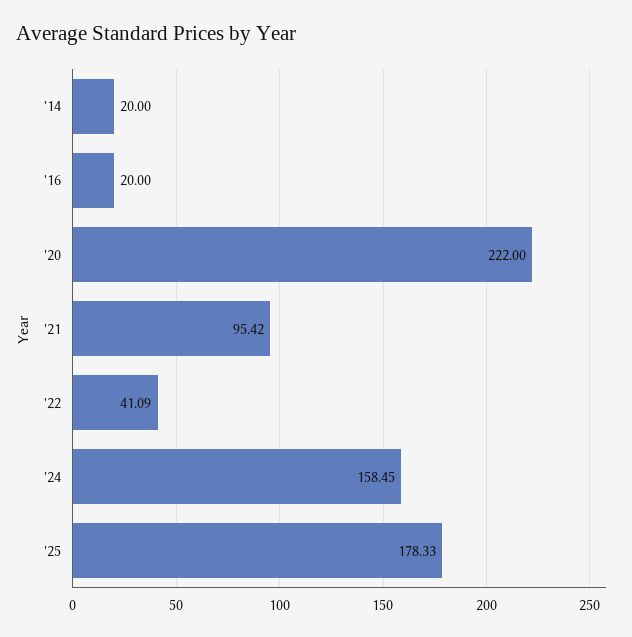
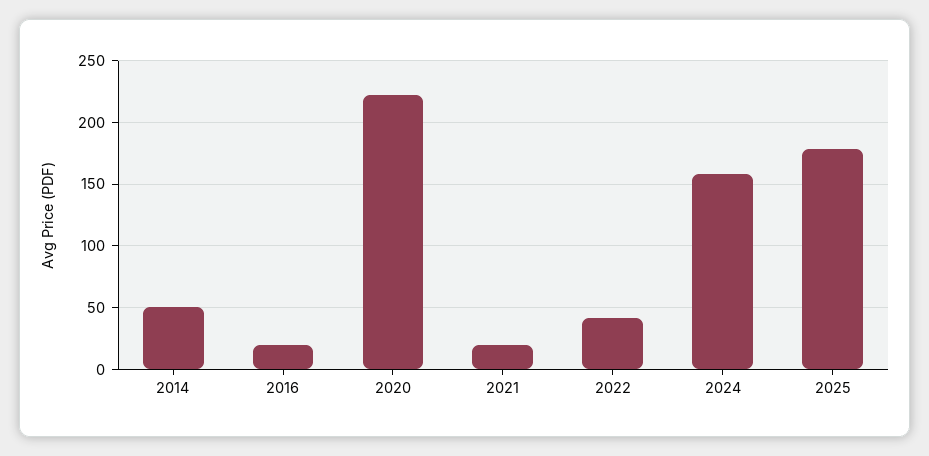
'14: 20 -> 50
'21: 95.42 -> 20

